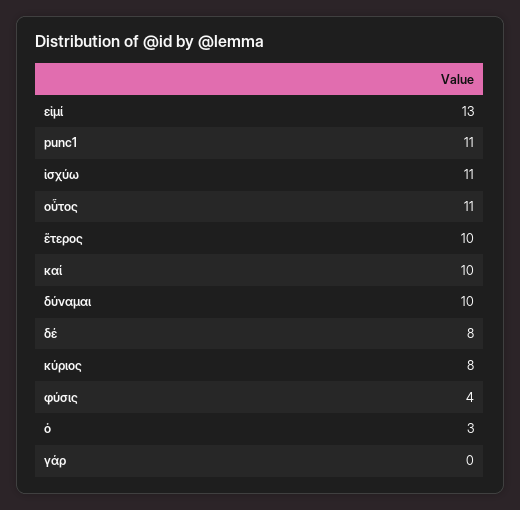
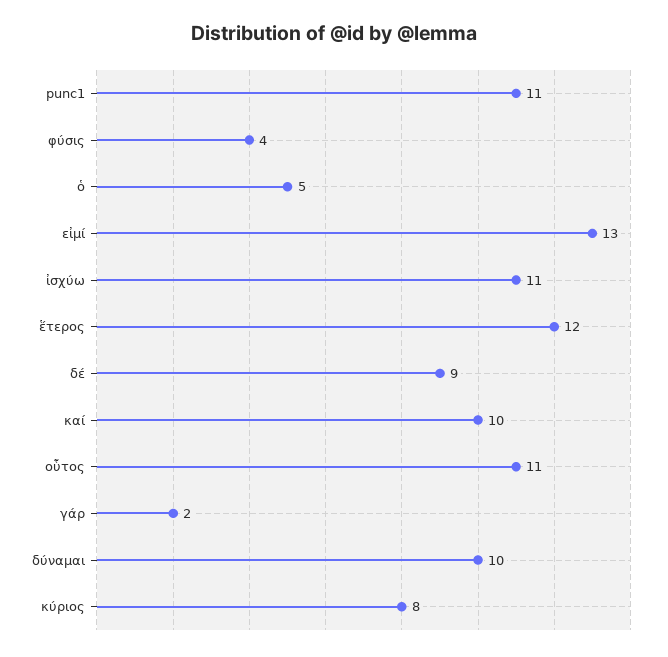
ἕτερος: 10 -> 12
δέ: 8 -> 9
ὁ: 3 -> 5
γάρ: 0 -> 2

